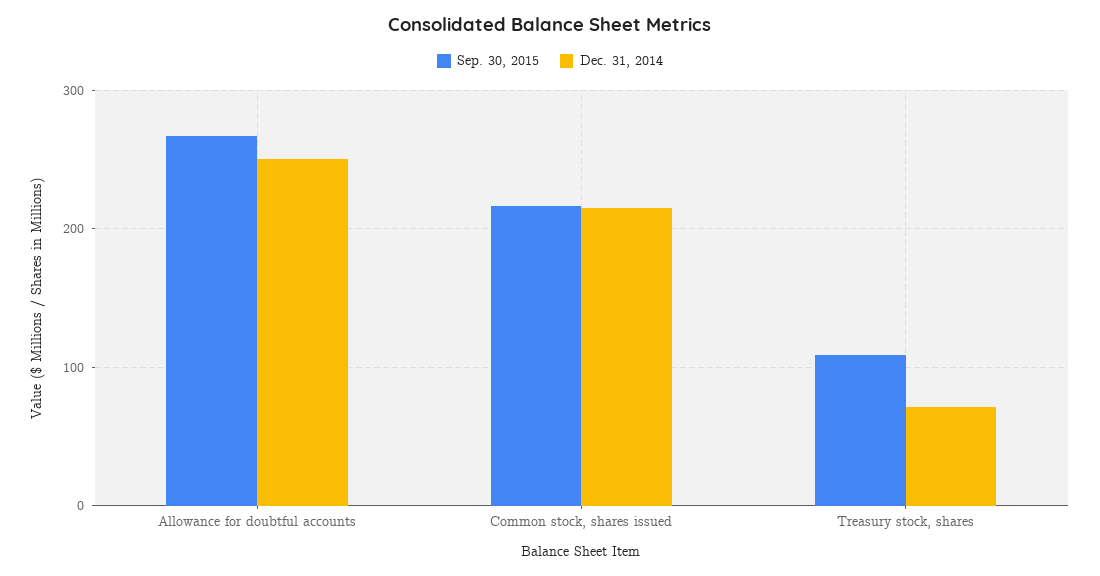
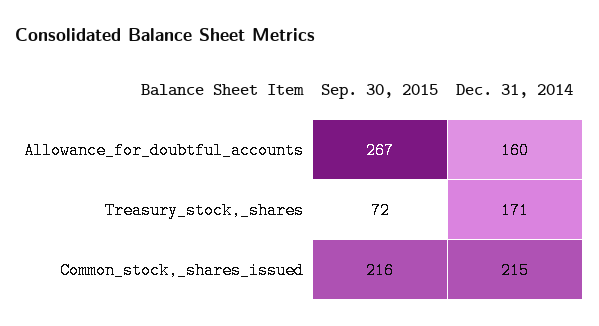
Dec. 31, 2014, Allowance for doubtful accounts: 250 -> 160
Sep. 30, 2015, Treasury stock, shares: 110 -> 72
Dec. 31, 2014, Treasury stock, shares: 70 -> 171

